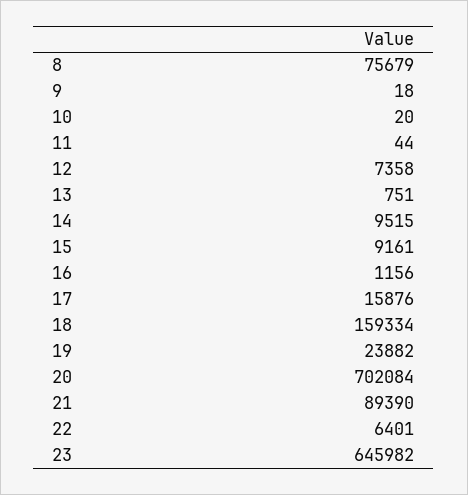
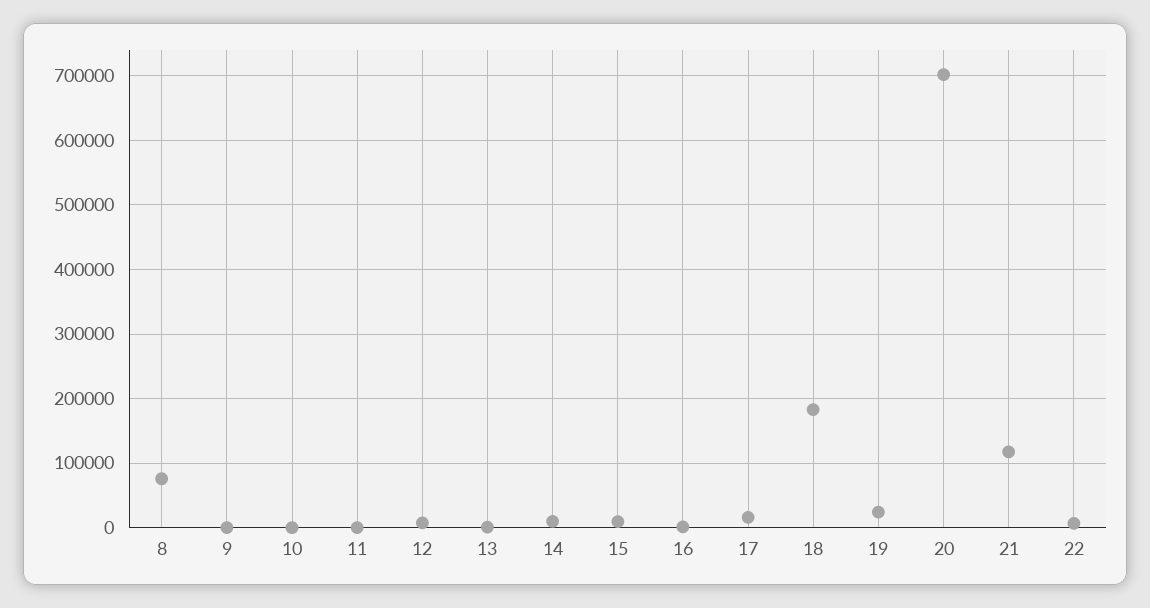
18: 159334 -> 180000
21: 89390 -> 120000
23: 645982 -> none

